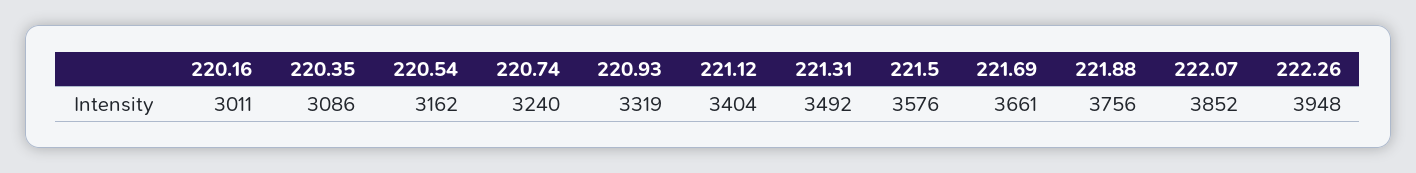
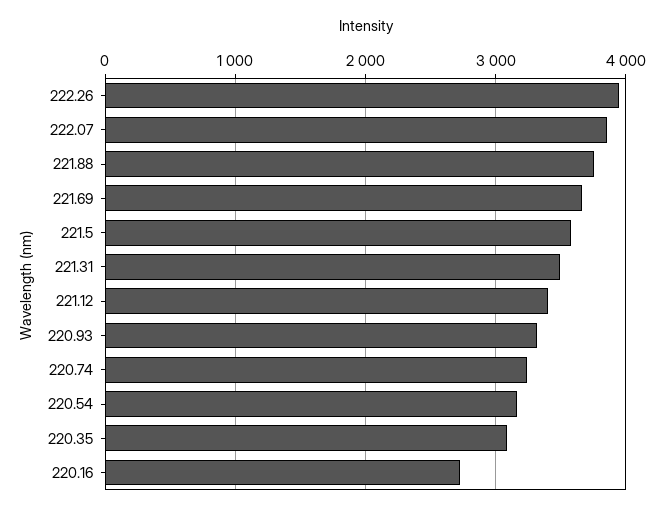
220.16: 3011 -> 2700

